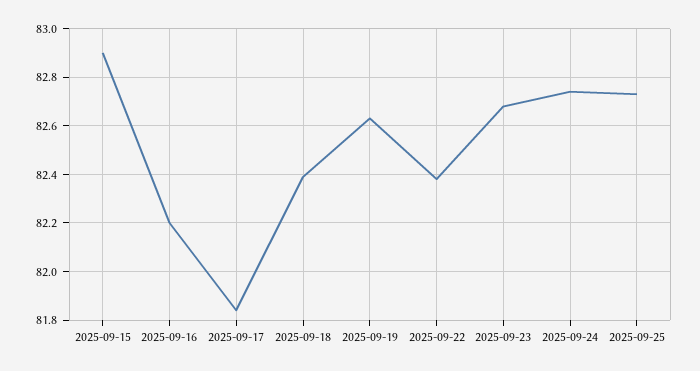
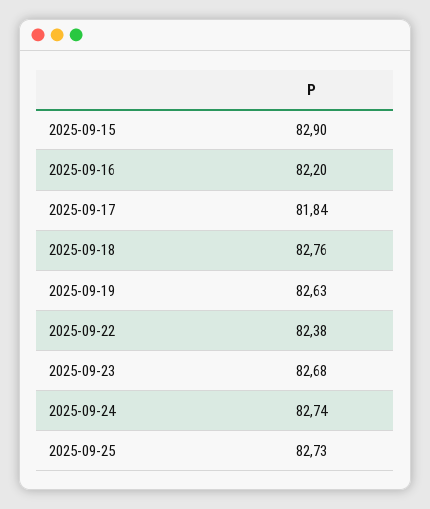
2025-09-18: 82.4 -> 82.76

